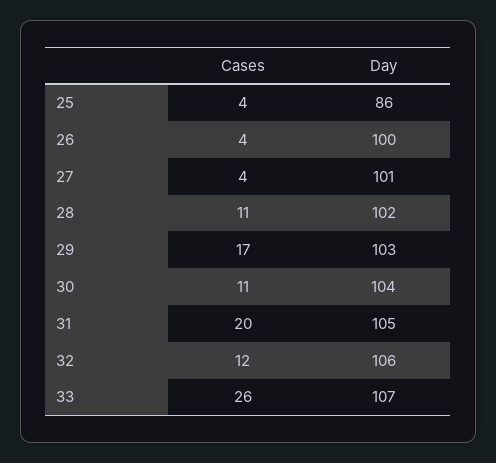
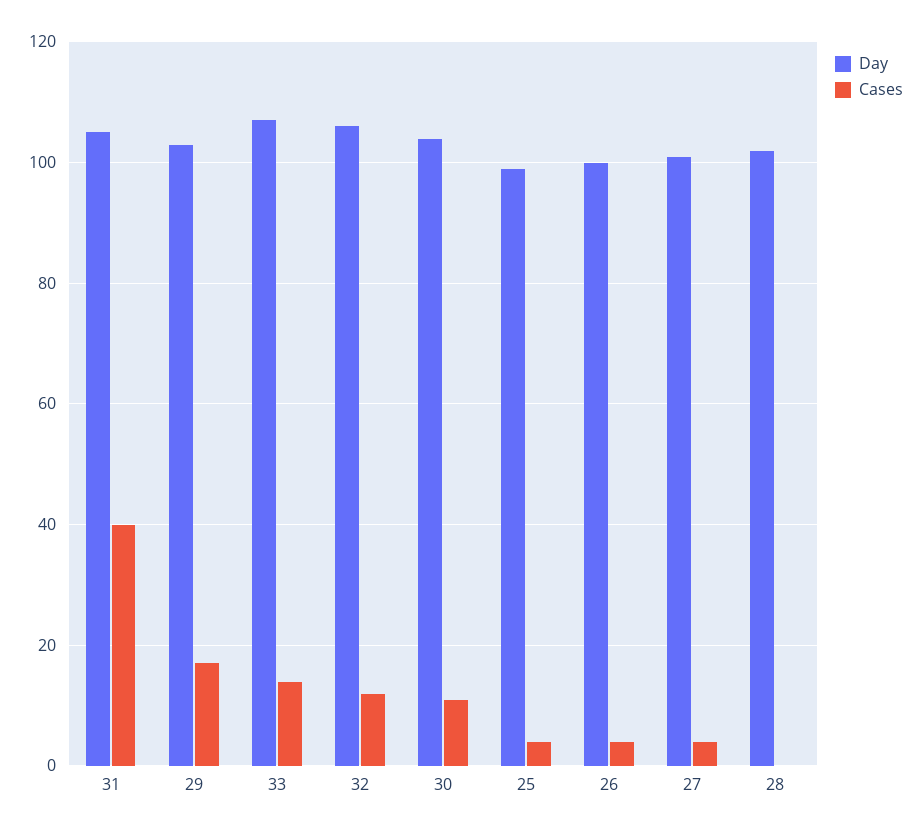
Day, 25: 86 -> 100
Cases, 28: 11 -> 0
Cases, 31: 20 -> 40
Cases, 33: 26 -> 15

